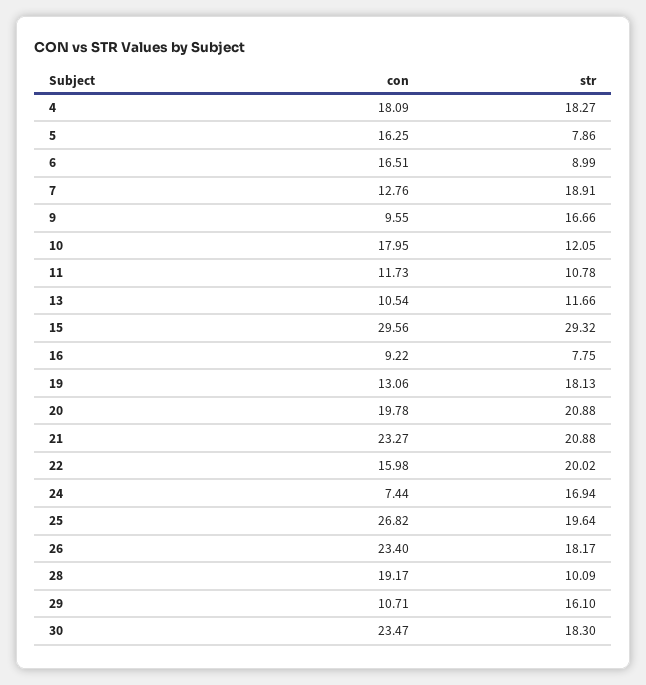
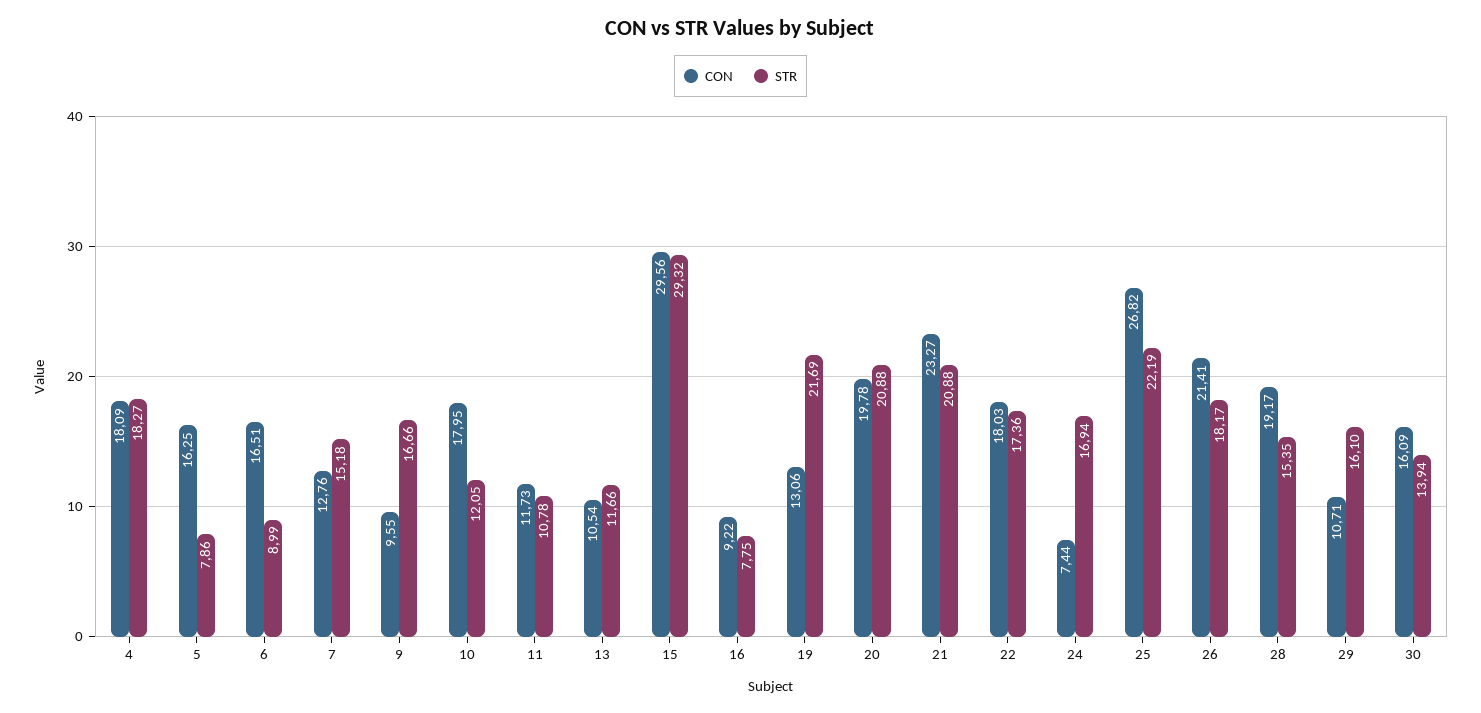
str, 7: 18.91 -> 15.18
str, 19: 18.13 -> 21.69
con, 22: 15.98 -> 18.03
str, 22: 20.02 -> 17.36
str, 25: 19.64 -> 22.19
con, 26: 23.4 -> 21.41
str, 28: 10.09 -> 15.35
con, 30: 23.47 -> 16.09
str, 30: 18.3 -> 13.94

